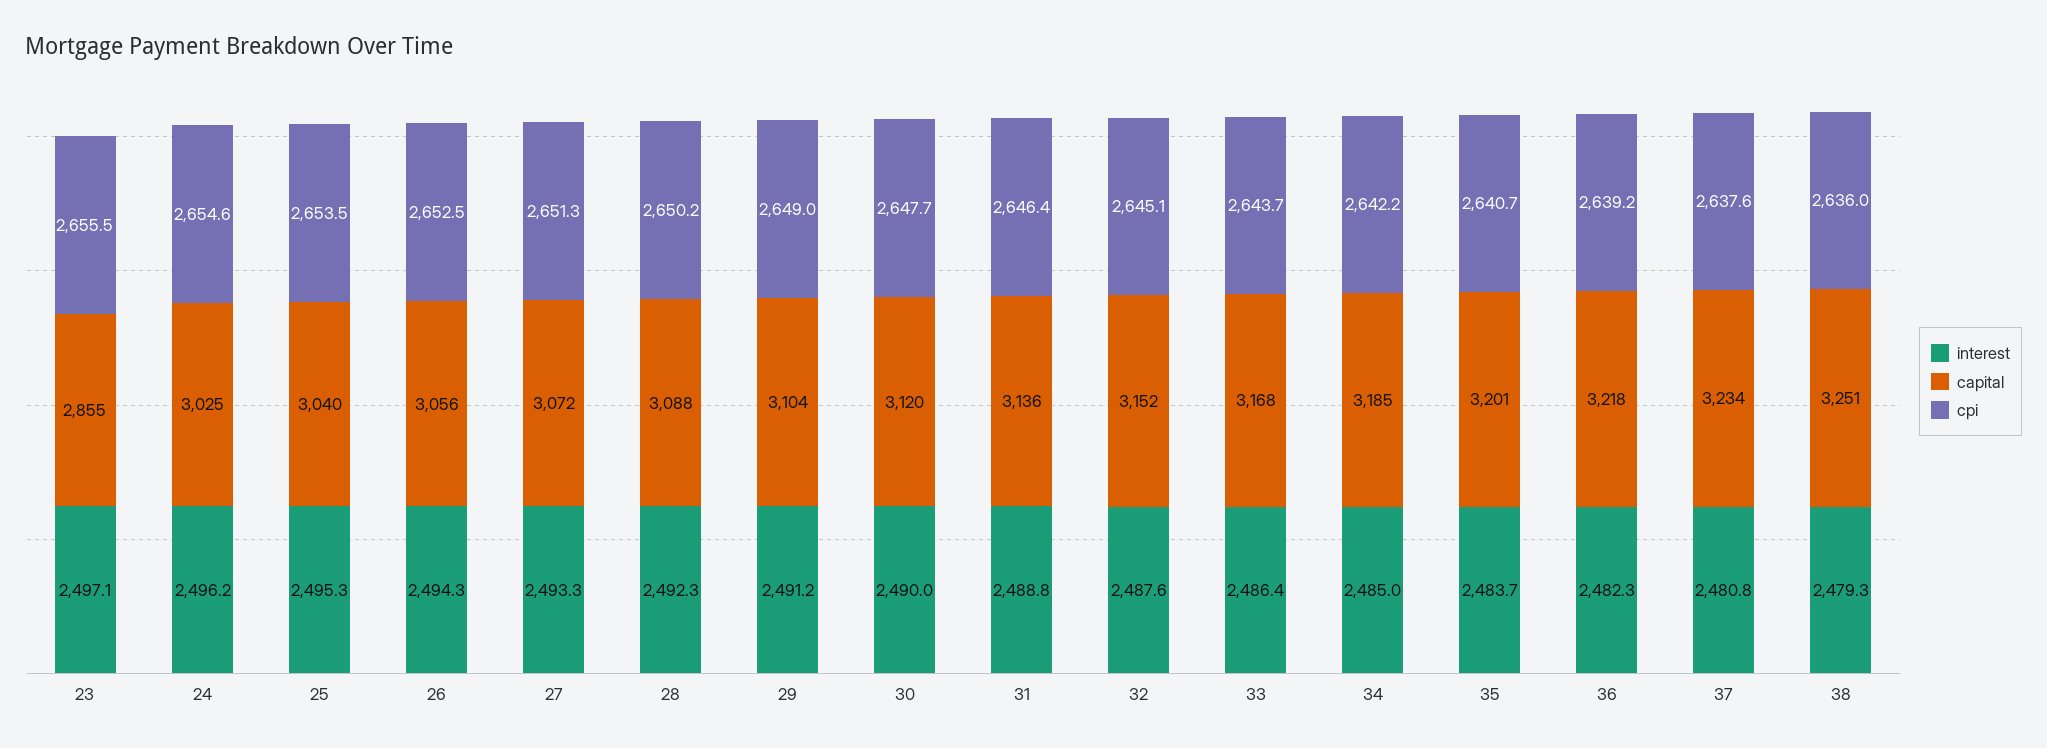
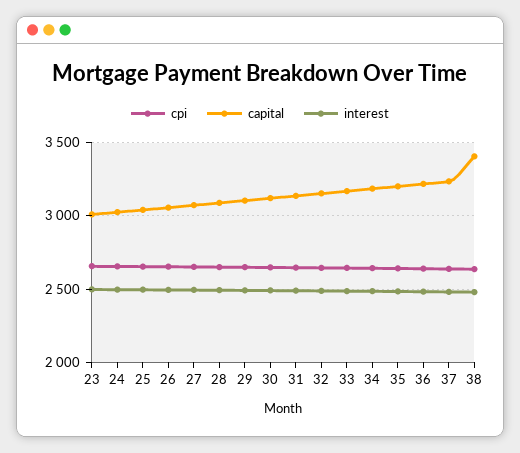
capital, 23: 2855 -> 3000
capital, 38: 3251 -> 3400

